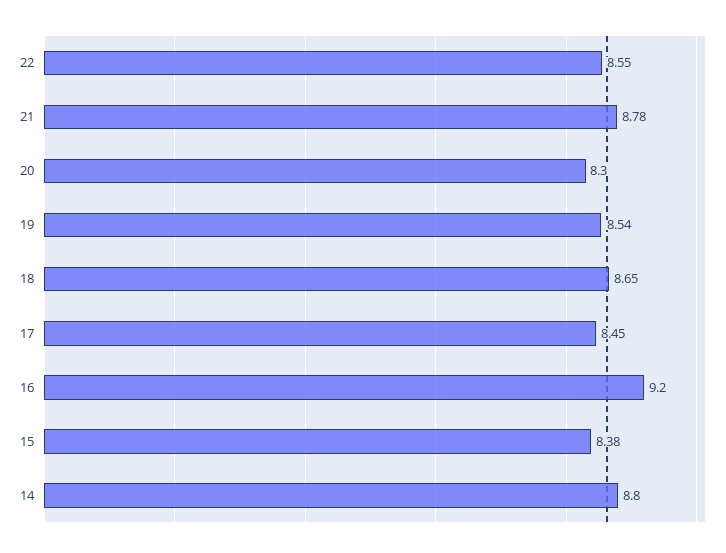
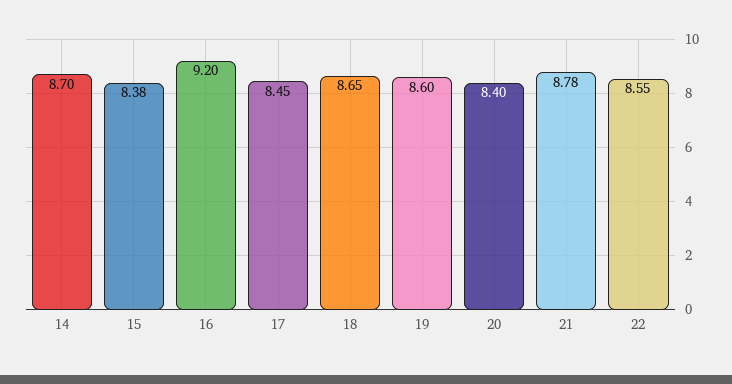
20: 8.3 -> 8.4
19: 8.54 -> 8.6
14: 8.8 -> 8.7

